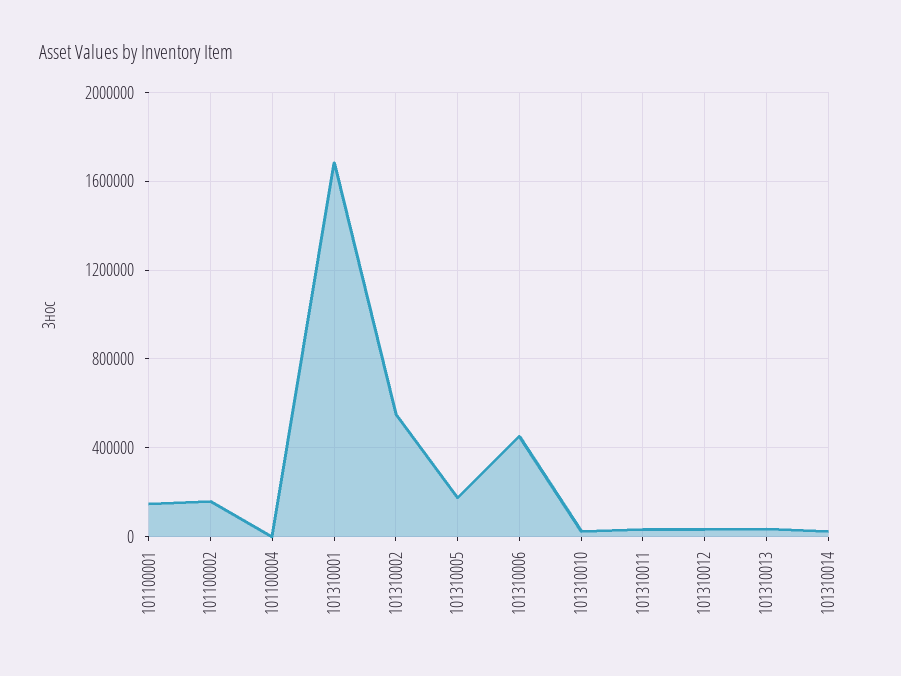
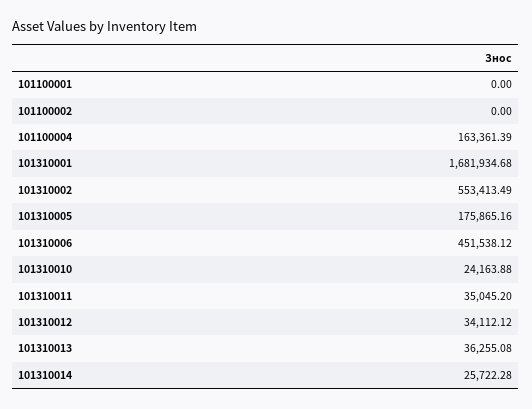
101100001: 150000 -> 0
101100002: 150000 -> 0
101100004: 0 -> 163361.39

